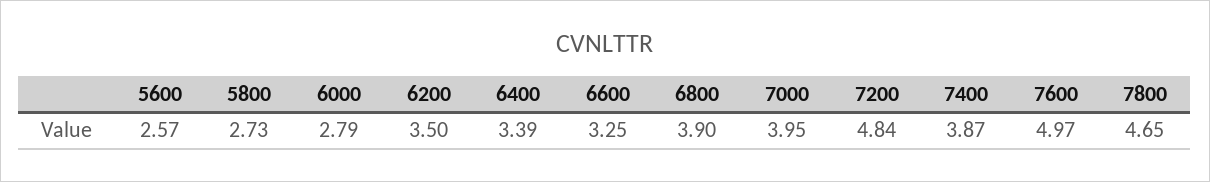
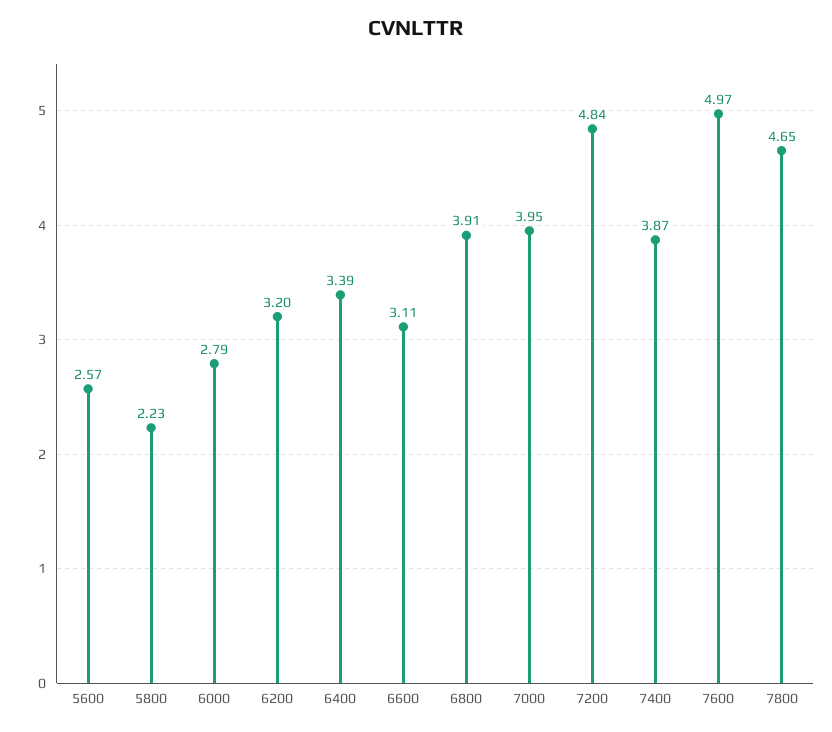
5800: 2.73 -> 2.23
6200: 3.5 -> 3.2
6600: 3.25 -> 3.11
6800: 3.9 -> 3.91

